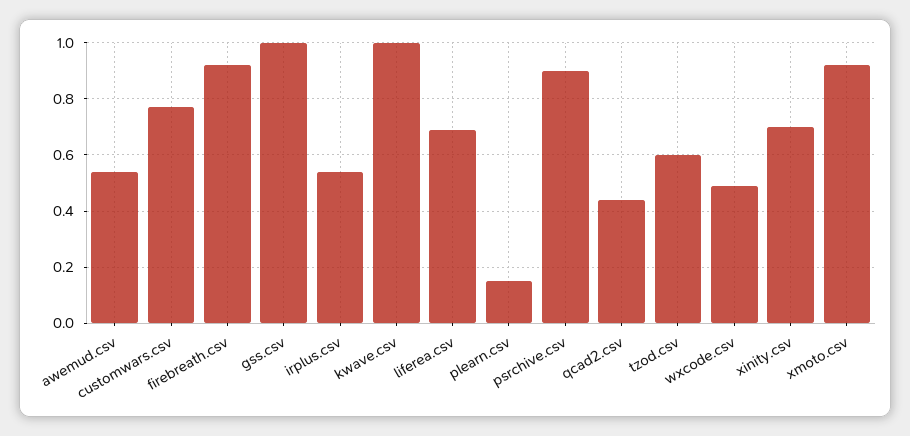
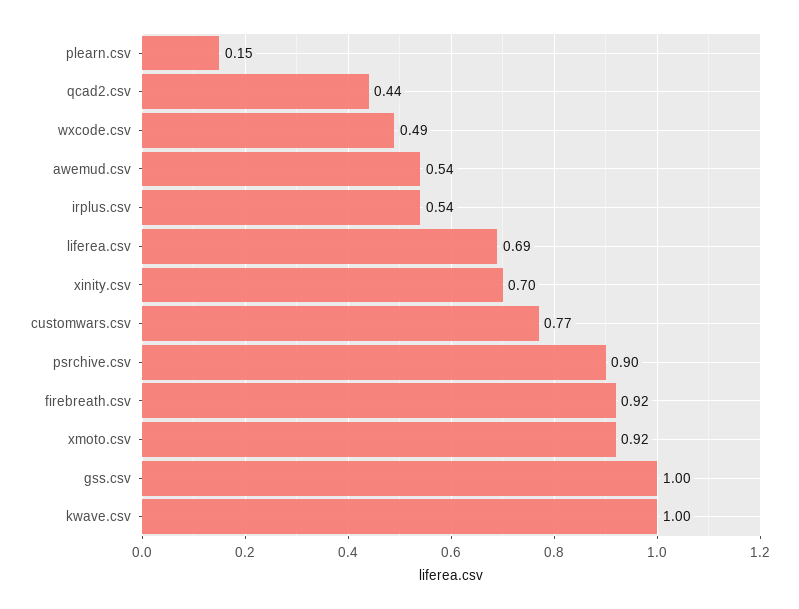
tzod.csv: 0.6 -> none

